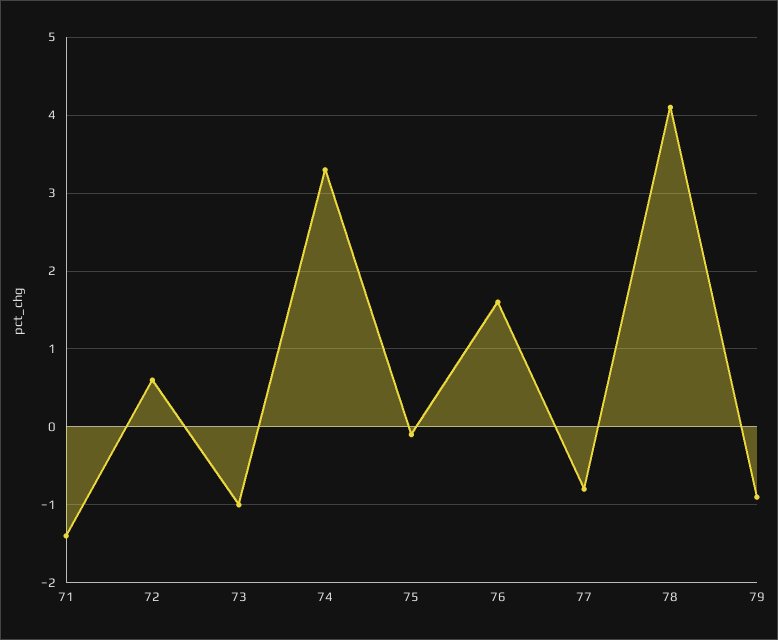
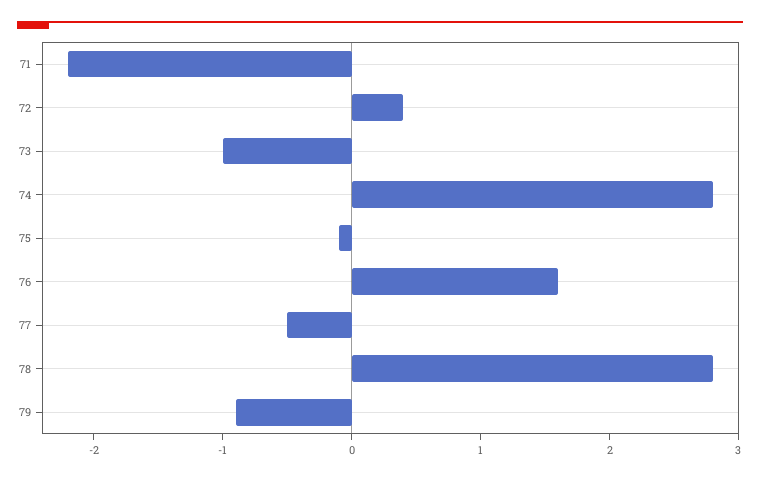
71: -1.4 -> -2.2
72: 0.6 -> 0.4
74: 3.3 -> 2.8
77: -0.8 -> -0.5
78: 4.1 -> 2.8

